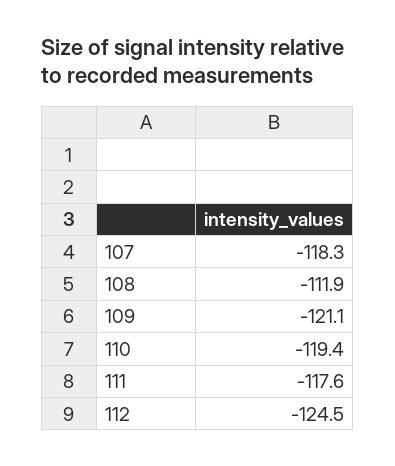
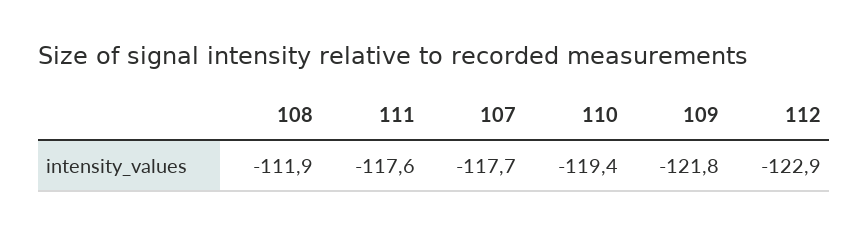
107: -118.3 -> -117.7
109: -121.1 -> -121.8
112: -124.5 -> -122.9

